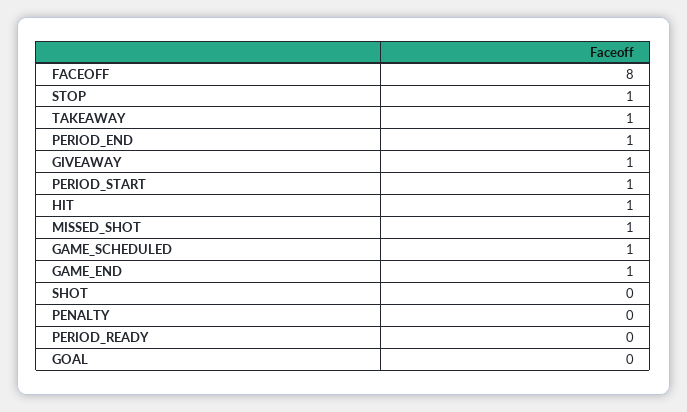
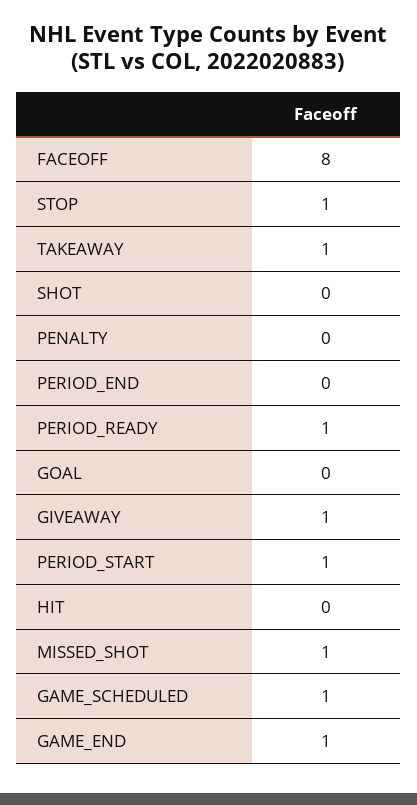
PERIOD_END: 1 -> 0
HIT: 1 -> 0
PERIOD_READY: 0 -> 1

